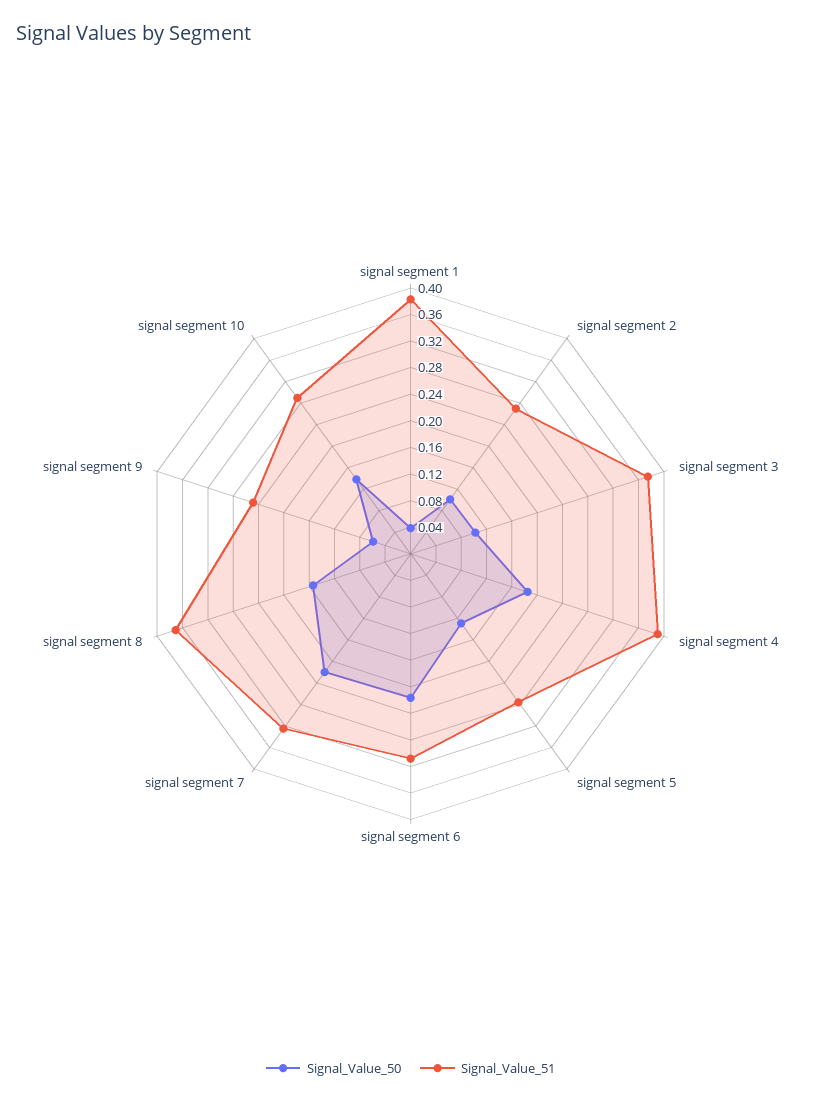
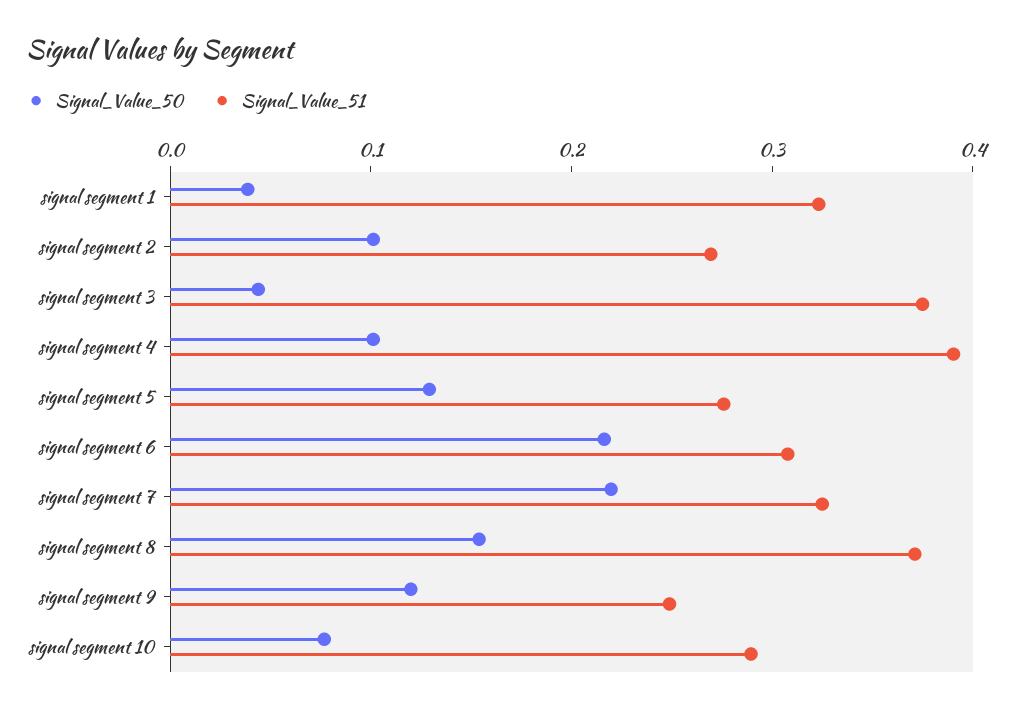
Signal_Value_51, signal segment 1: 0.38 -> 0.32
Signal_Value_50, signal segment 3: 0.1 -> 0.04
Signal_Value_50, signal segment 4: 0.18 -> 0.1
Signal_Value_50, signal segment 9: 0.06 -> 0.12
Signal_Value_50, signal segment 10: 0.14 -> 0.08

